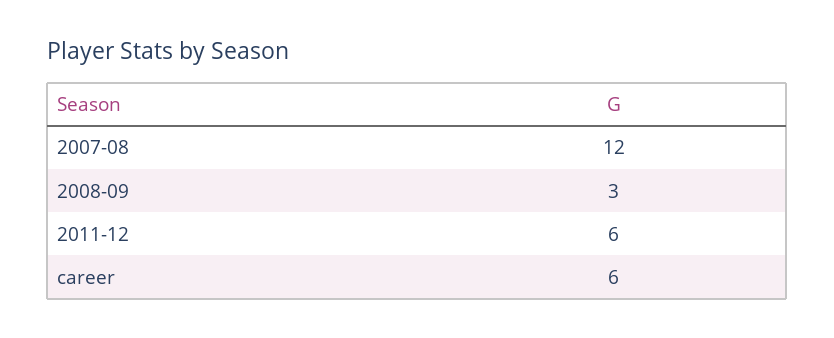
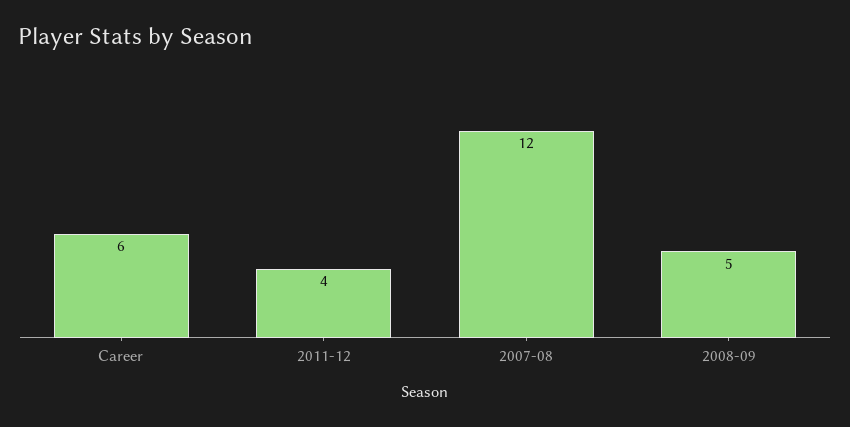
2008-09: 3 -> 5
2011-12: 6 -> 4

